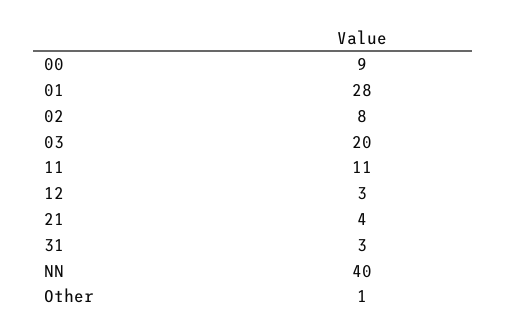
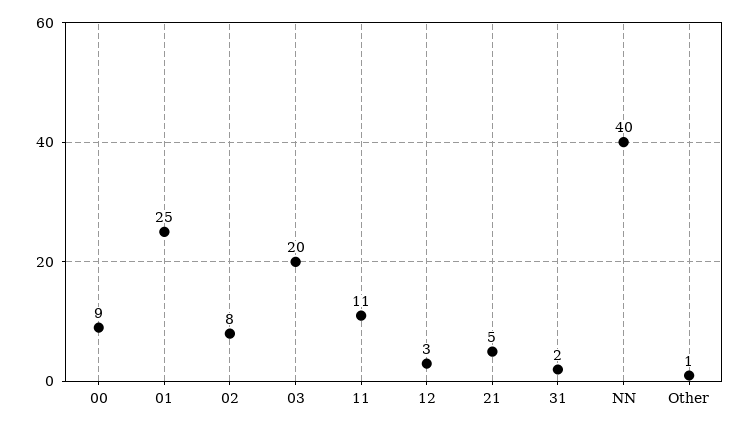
01: 28 -> 25
21: 4 -> 5
31: 3 -> 2

